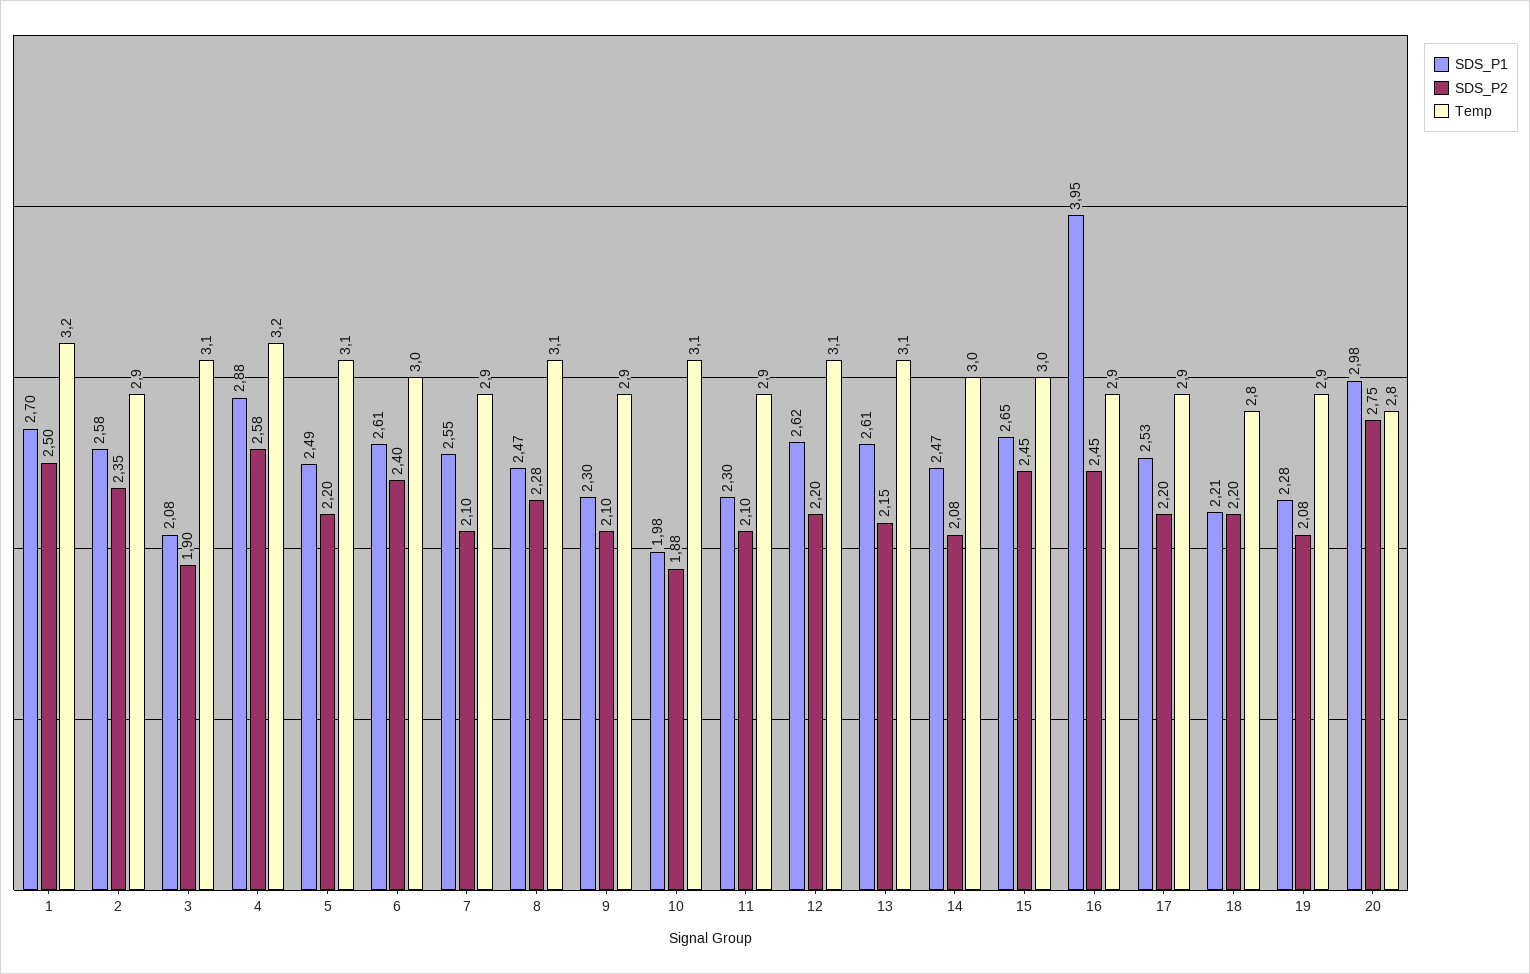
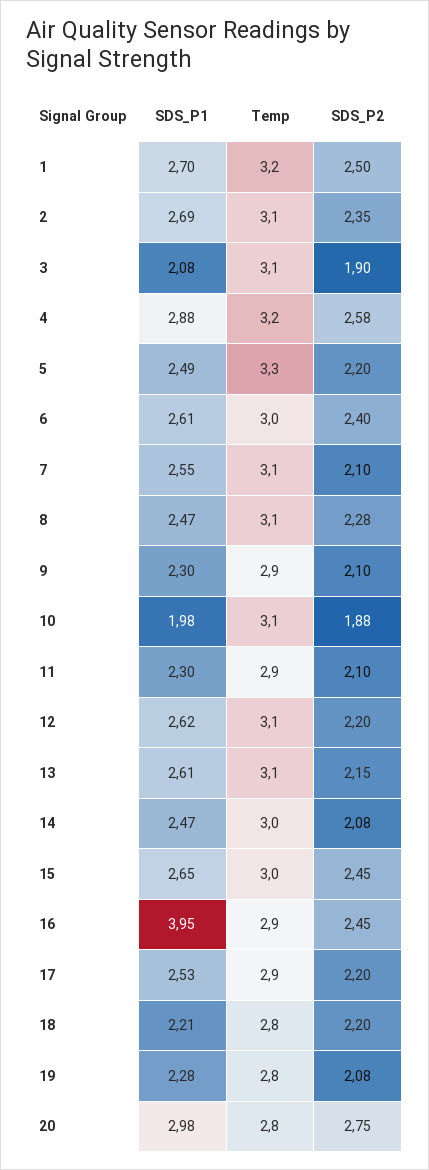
SDS_P1, 2: 2.58 -> 2.69
Temp, 2: 2.9 -> 3.1
Temp, 5: 3.1 -> 3.3
Temp, 7: 2.9 -> 3.1
Temp, 19: 2.9 -> 2.8

